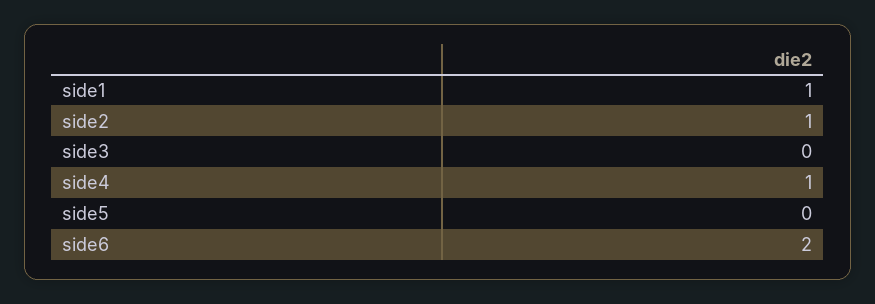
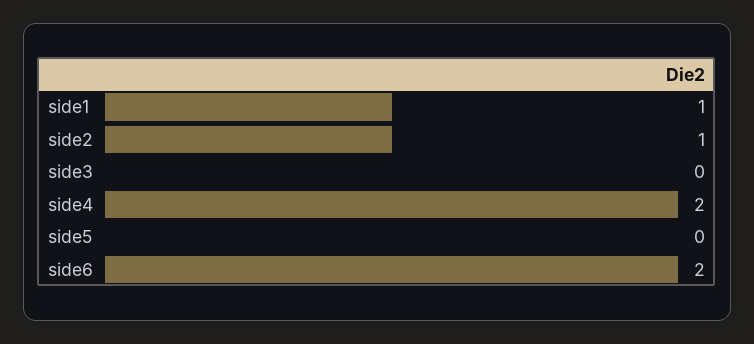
side4: 1 -> 2

